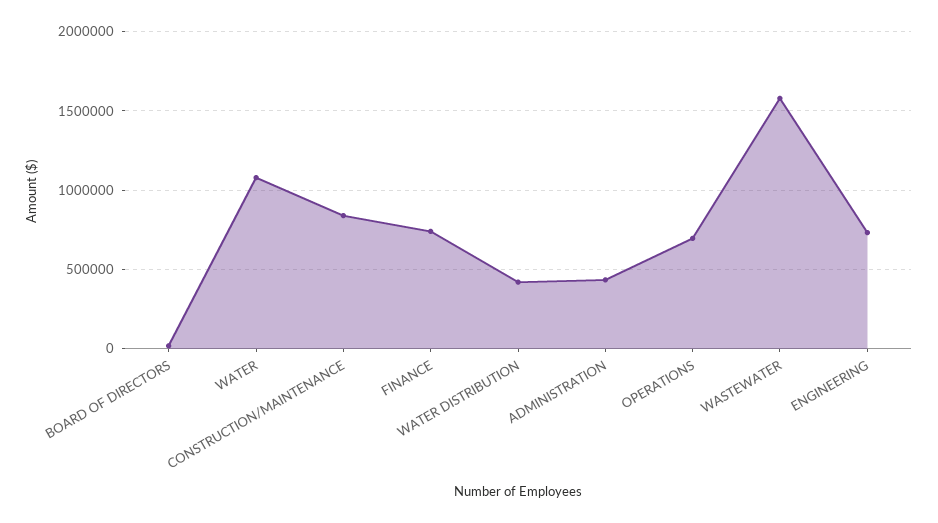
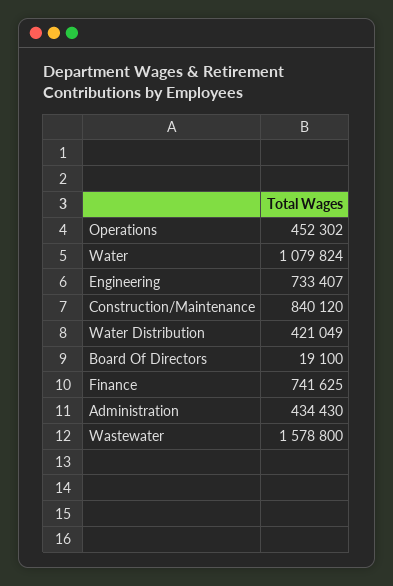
OPERATIONS: 700000 -> 452302

